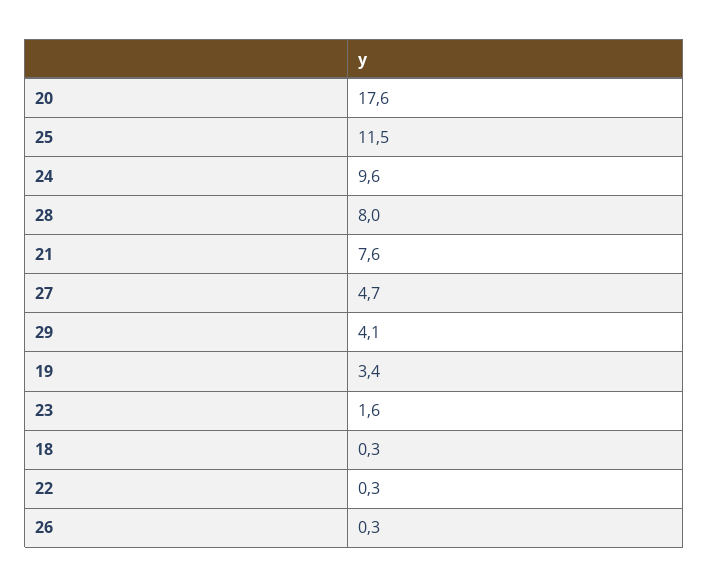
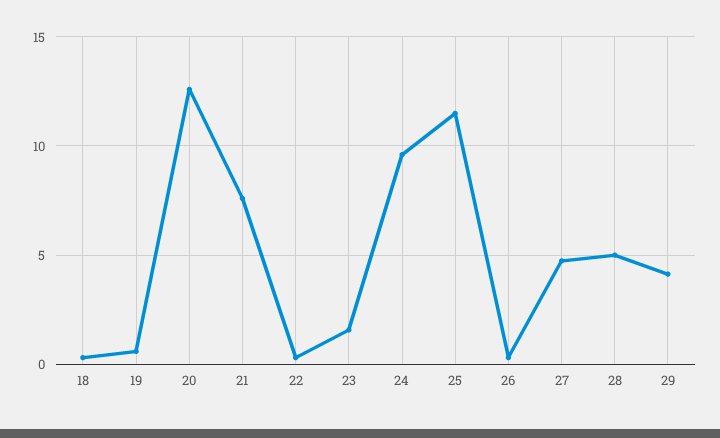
20: 17.6 -> 12.5
28: 8 -> 5
19: 3.4 -> 0.5

